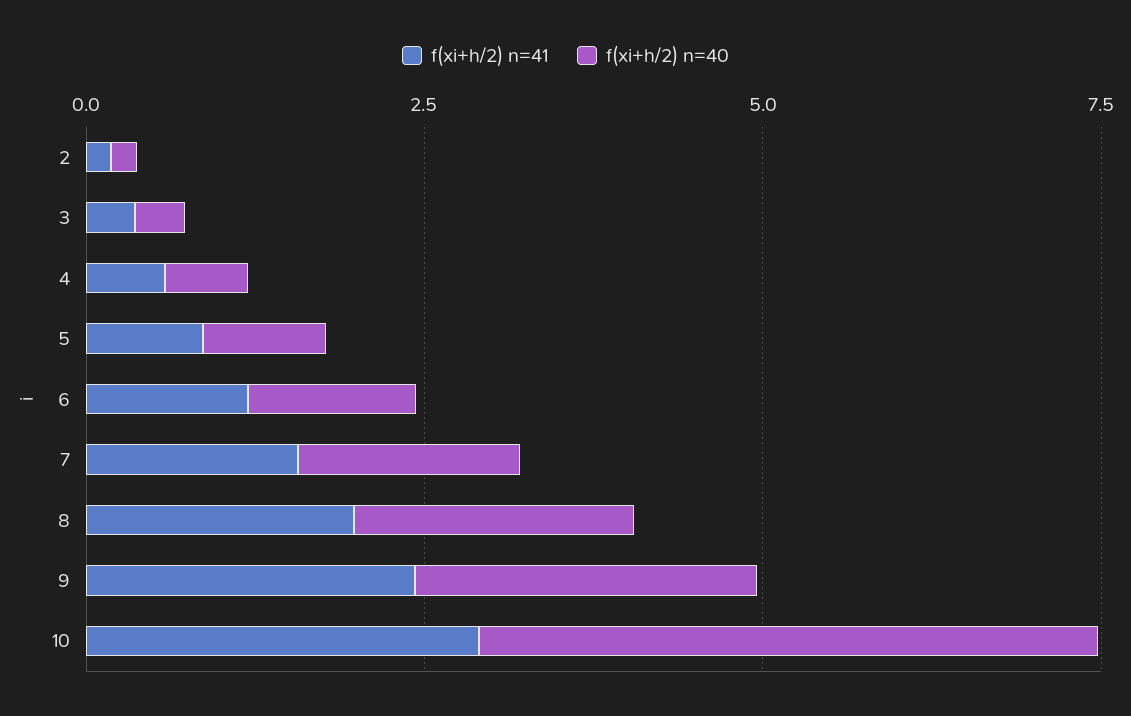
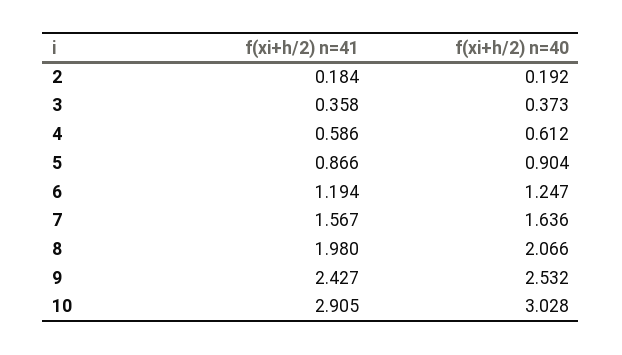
f(xi+h/2) n=40, 10: 4.5 -> 3.028

